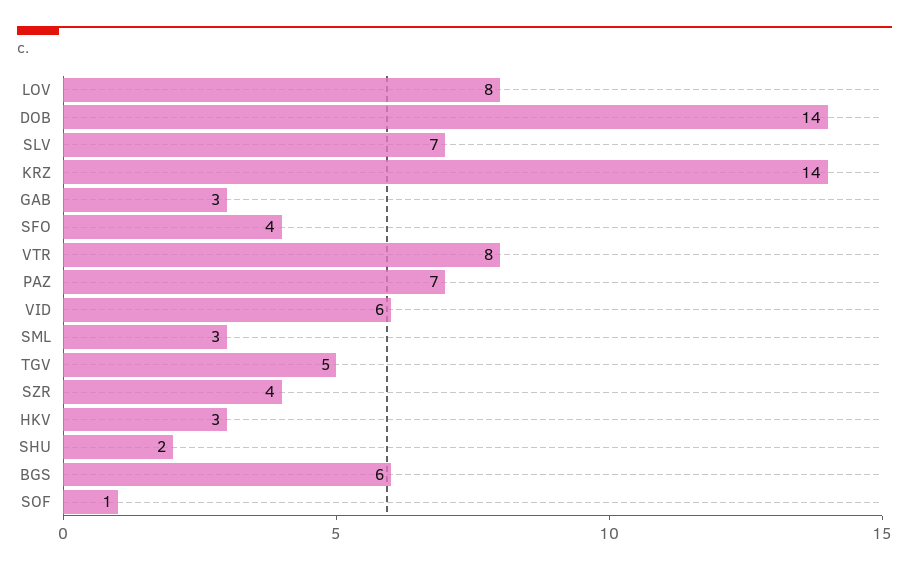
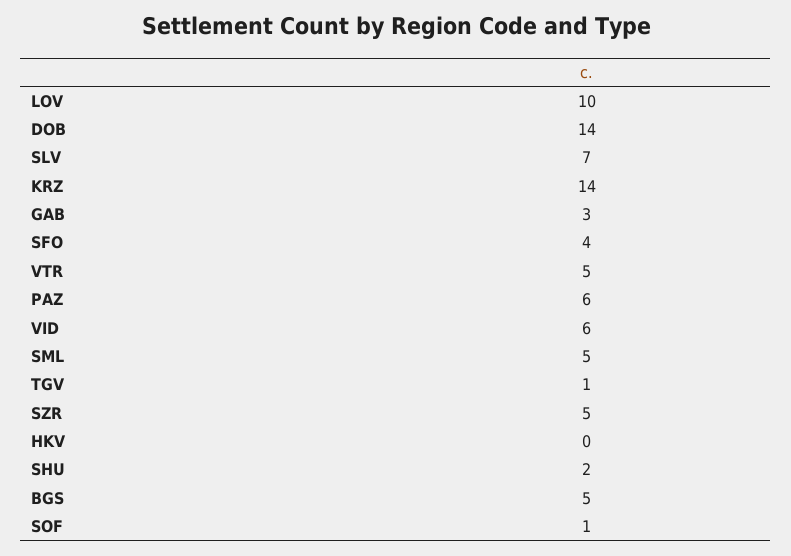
LOV: 8 -> 10
VTR: 8 -> 5
PAZ: 7 -> 6
SML: 3 -> 5
TGV: 5 -> 1
SZR: 4 -> 5
HKV: 3 -> 0
BGS: 6 -> 5

